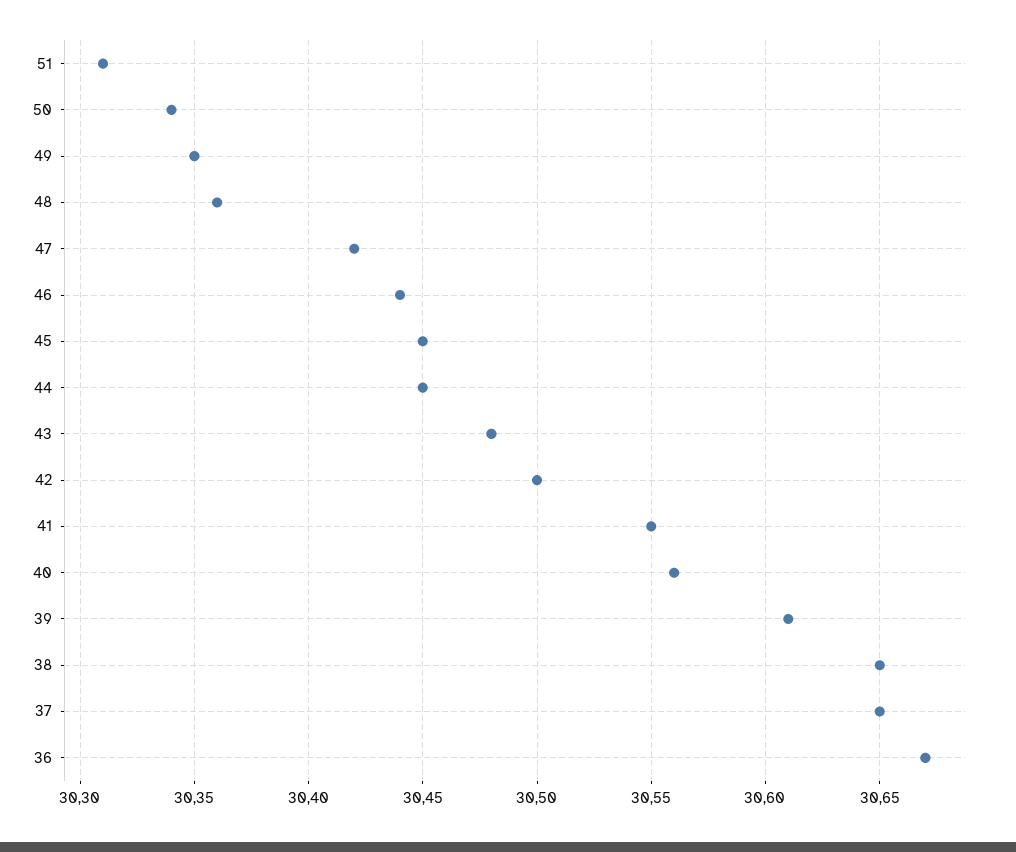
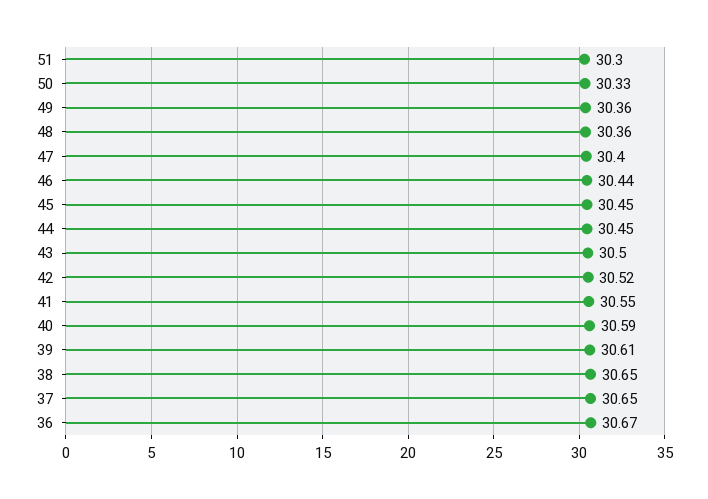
51: 30.31 -> 30.3
50: 30.34 -> 30.33
49: 30.35 -> 30.36
47: 30.42 -> 30.4
43: 30.48 -> 30.5
42: 30.5 -> 30.52
40: 30.56 -> 30.59

